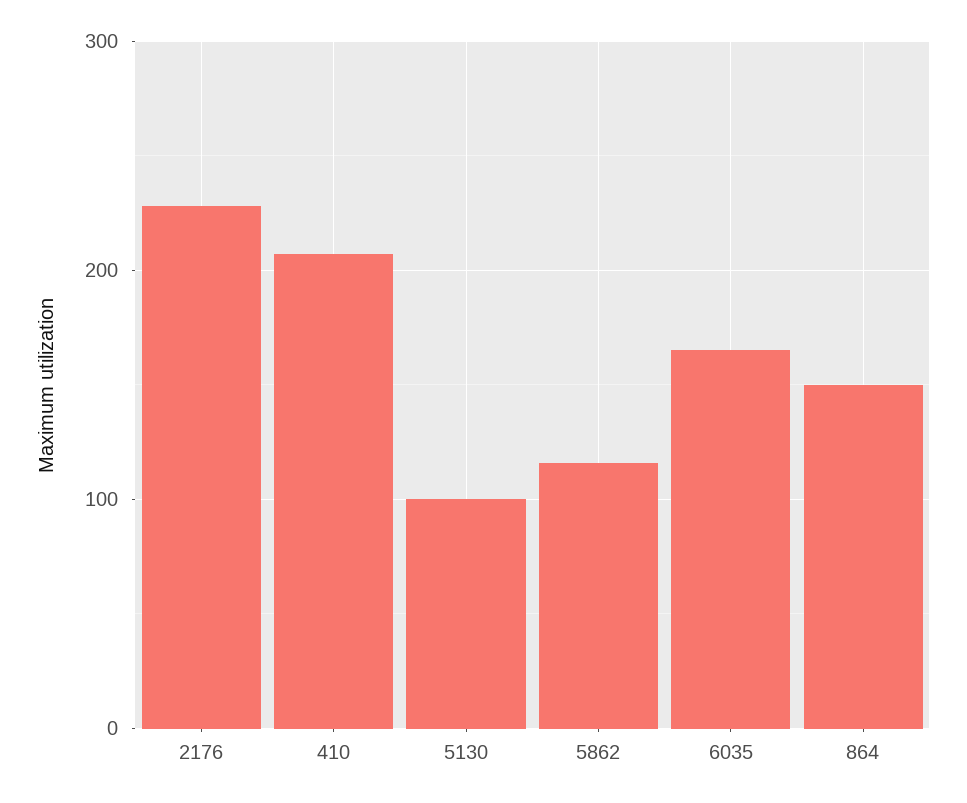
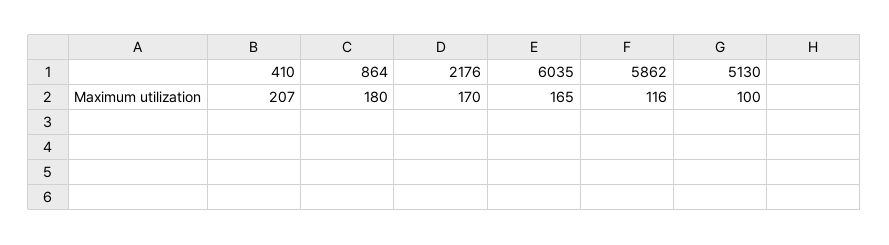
2176: 230 -> 170
864: 150 -> 180

